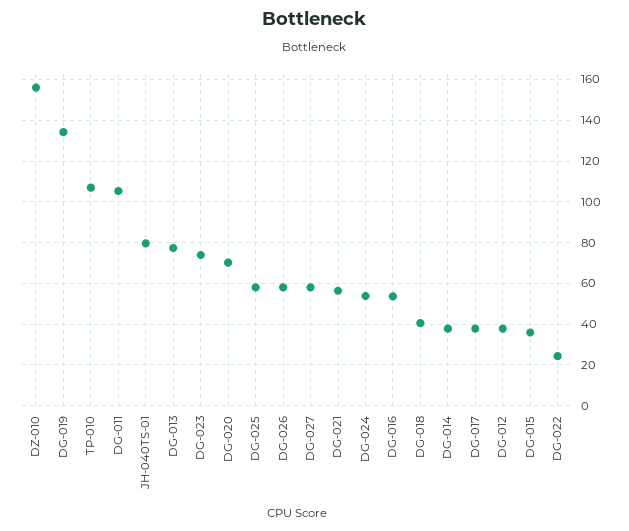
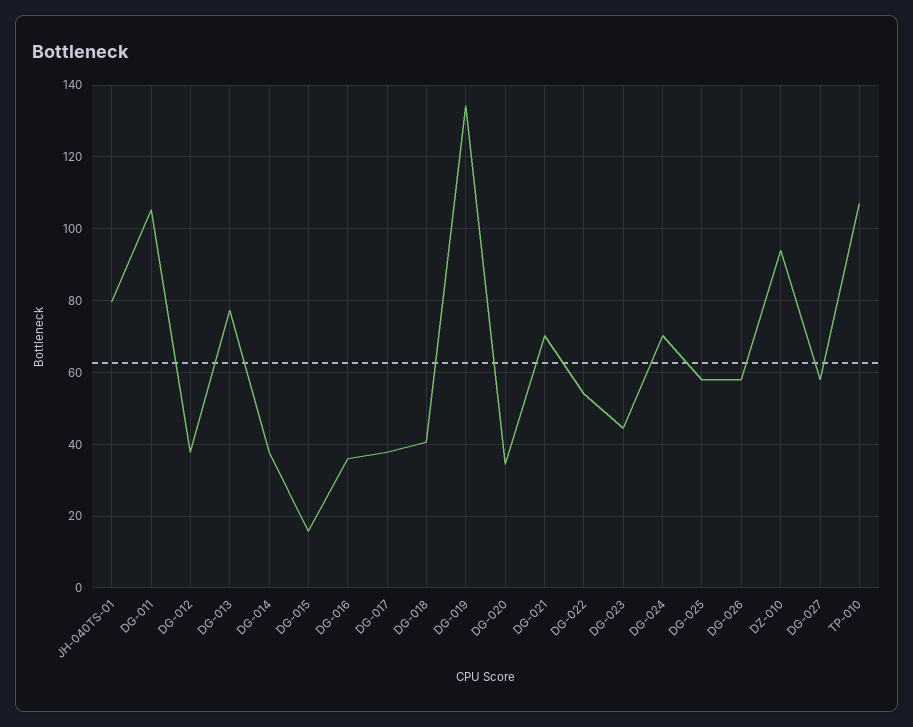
DZ-010: 155 -> 94
DG-023: 75 -> 44
DG-020: 70 -> 34
DG-021: 55 -> 70
DG-024: 55 -> 70
DG-016: 55 -> 36
DG-015: 35 -> 16
DG-022: 25 -> 54

